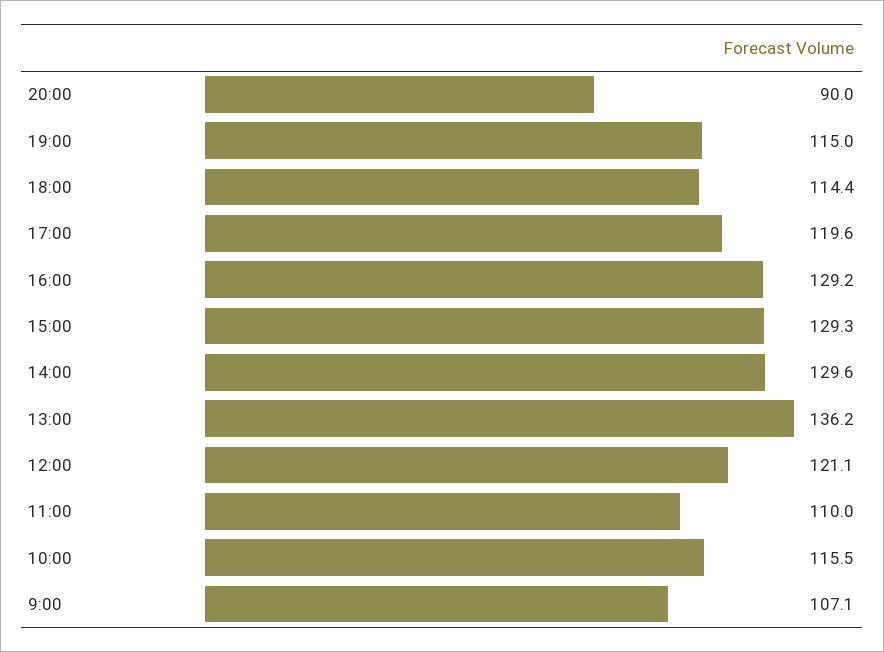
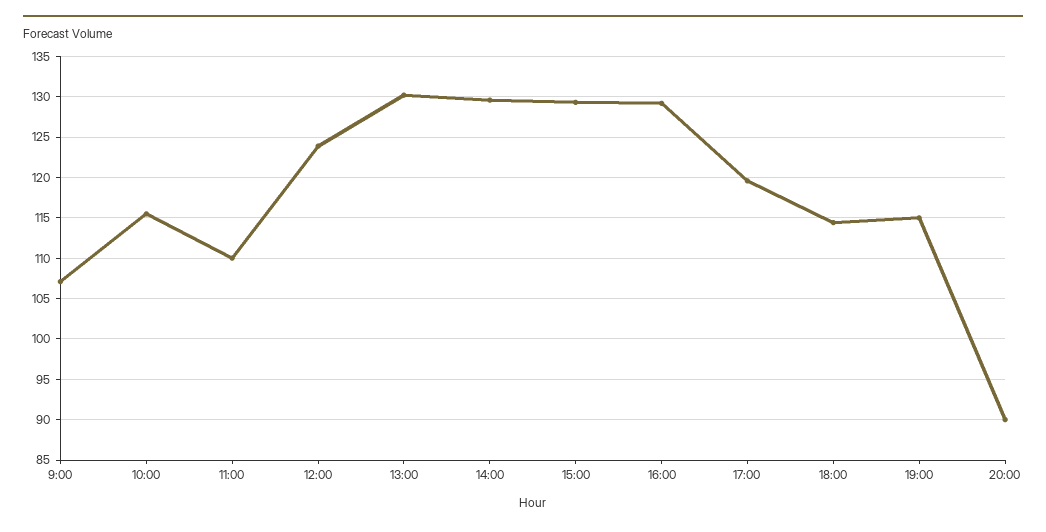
13:00: 136.2 -> 130
12:00: 121.1 -> 124

